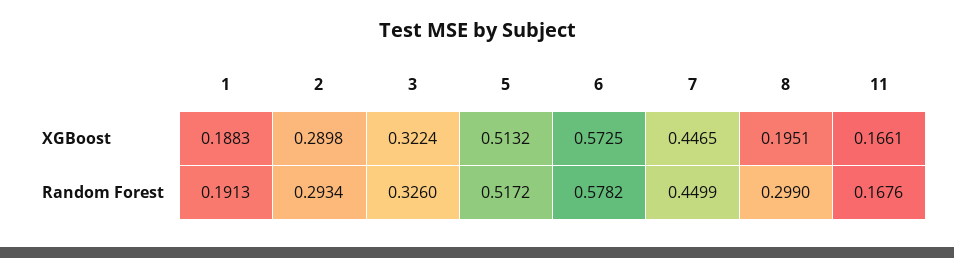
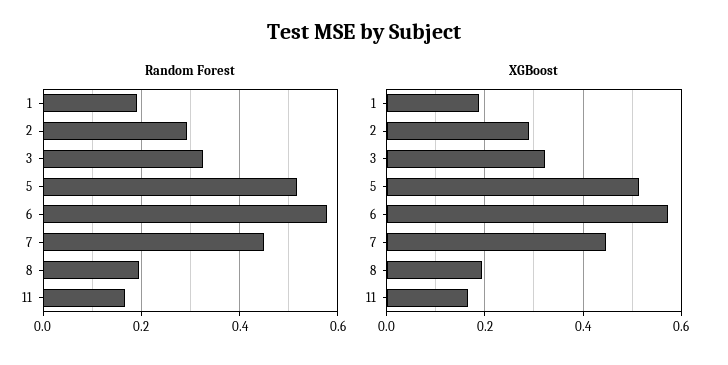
Random Forest, 8: 0.299 -> 0.2

